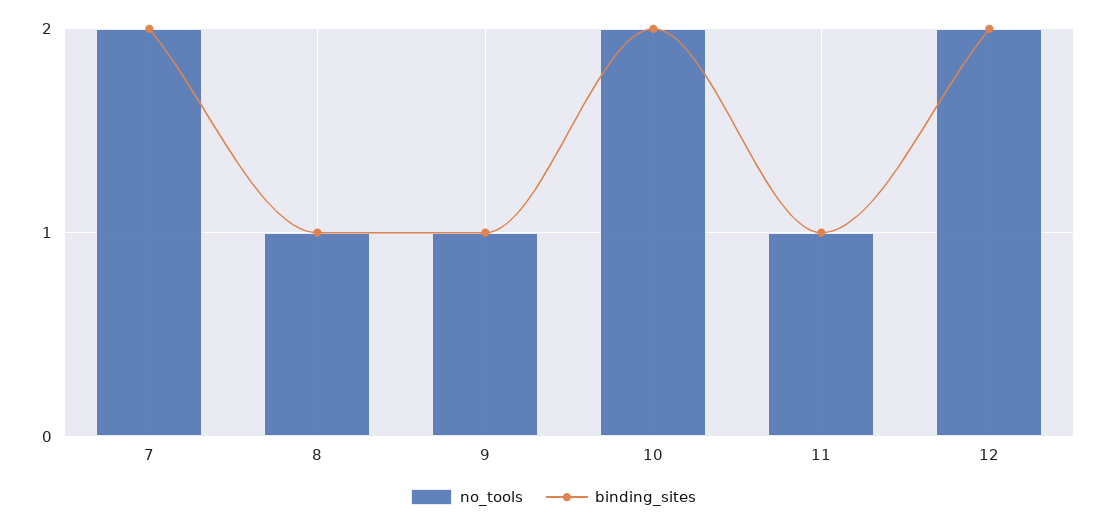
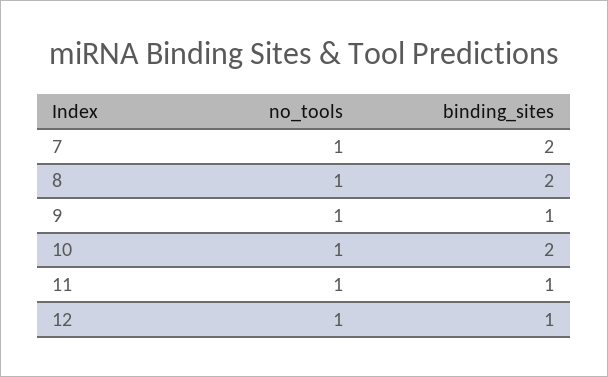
no_tools, 7: 2 -> 1
binding_sites, 8: 1 -> 2
no_tools, 10: 2 -> 1
no_tools, 12: 2 -> 1
binding_sites, 12: 2 -> 1

